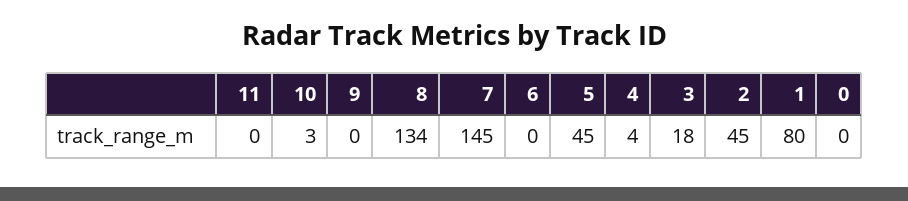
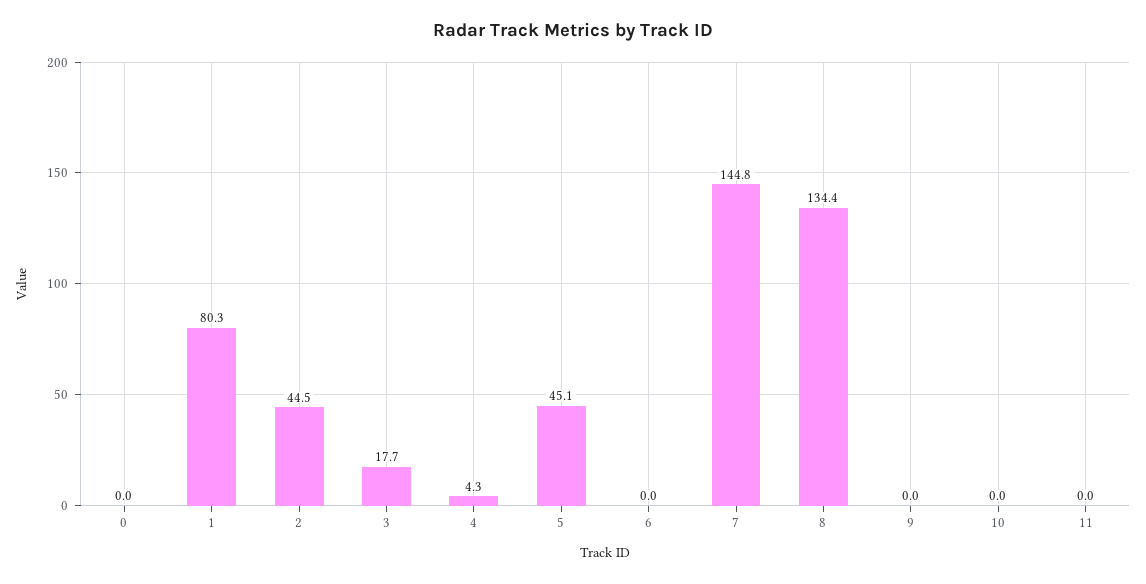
10: 3 -> 0

